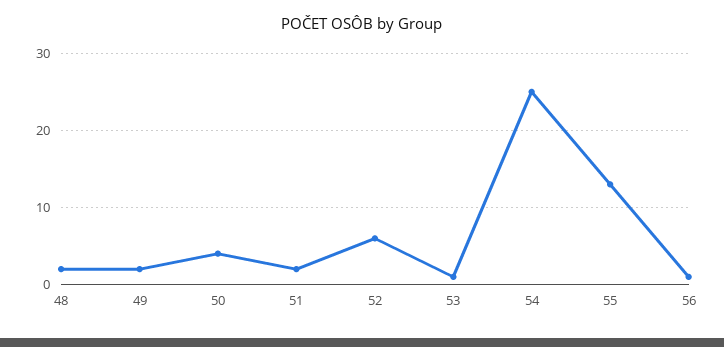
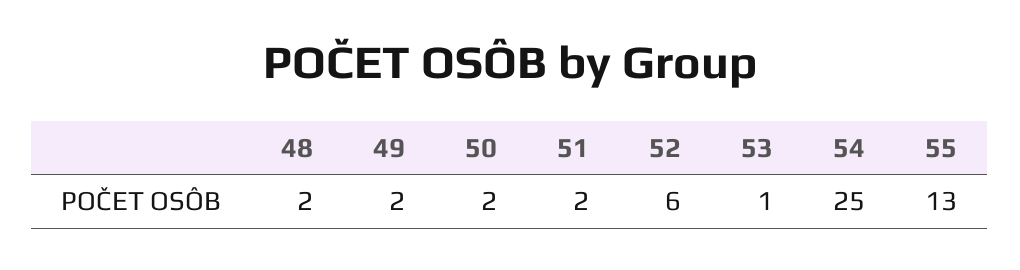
50: 4 -> 2
56: 1 -> none

